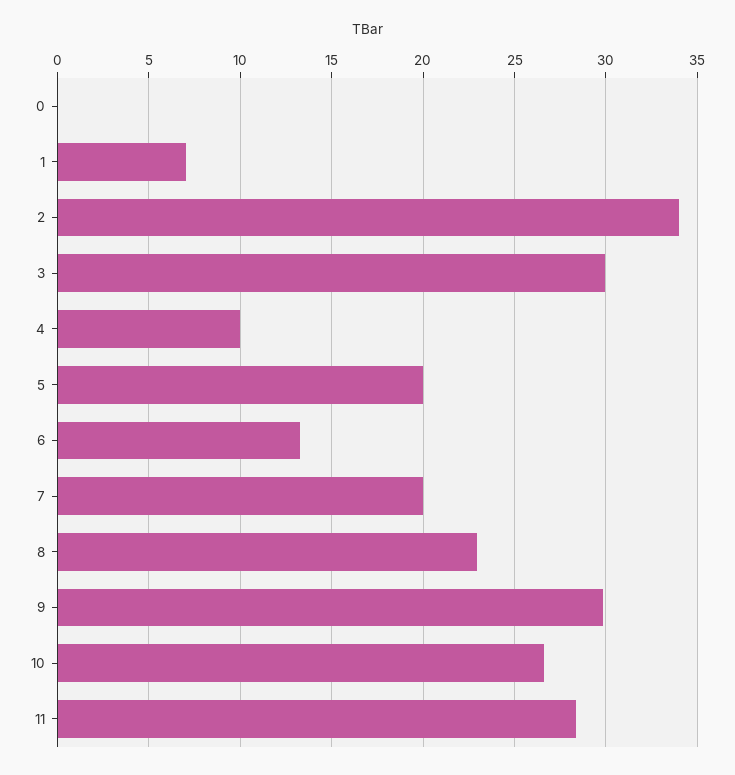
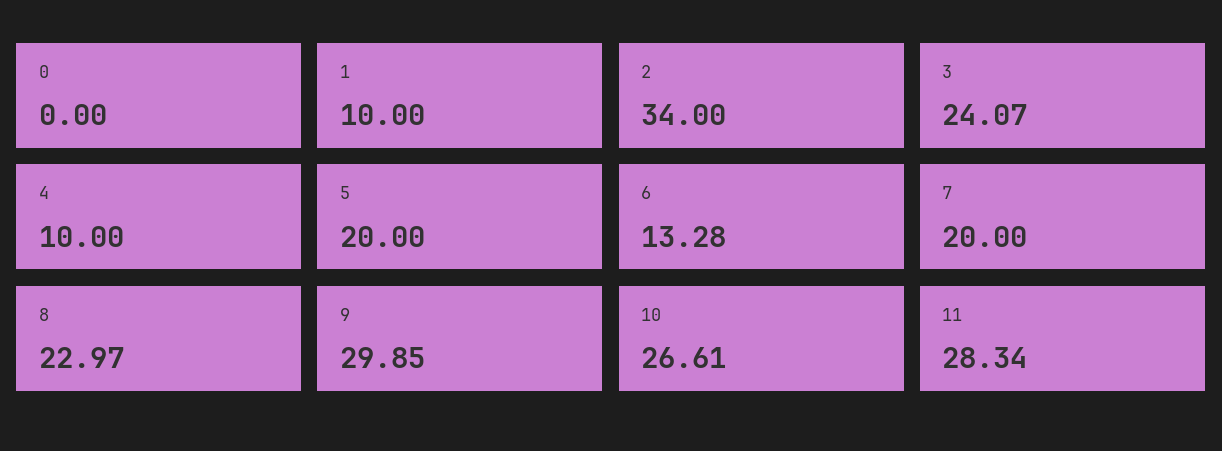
1: 7 -> 10
3: 30 -> 24.07

